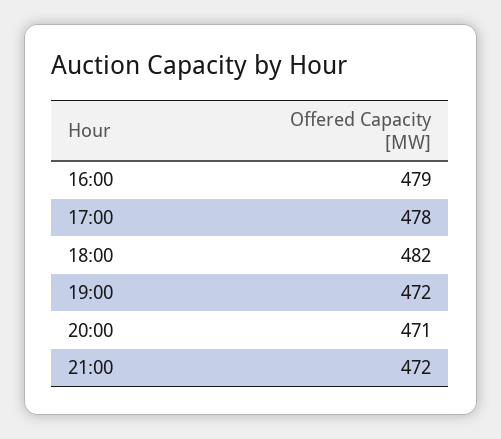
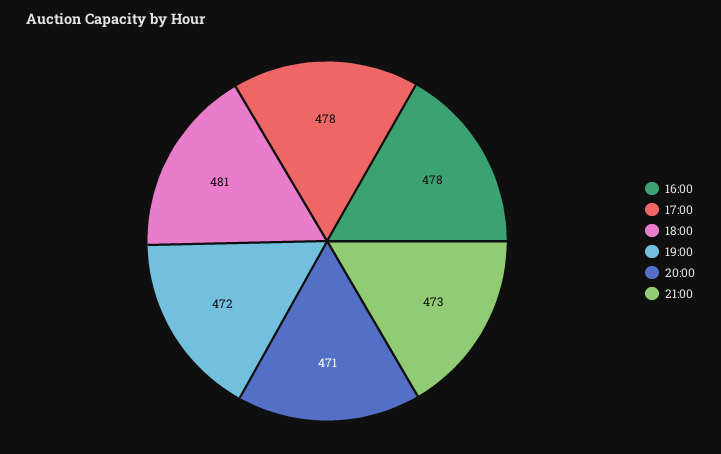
16:00: 479 -> 478
18:00: 482 -> 481
21:00: 472 -> 473

